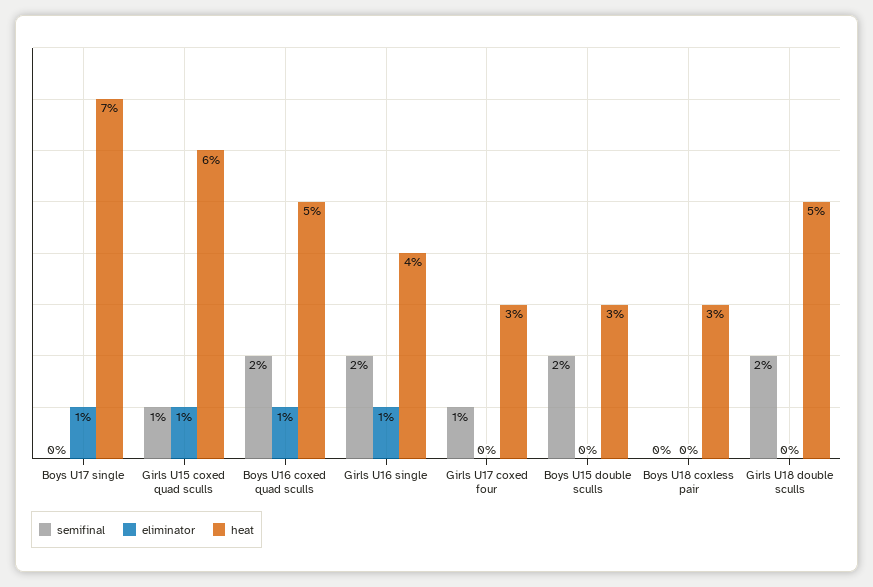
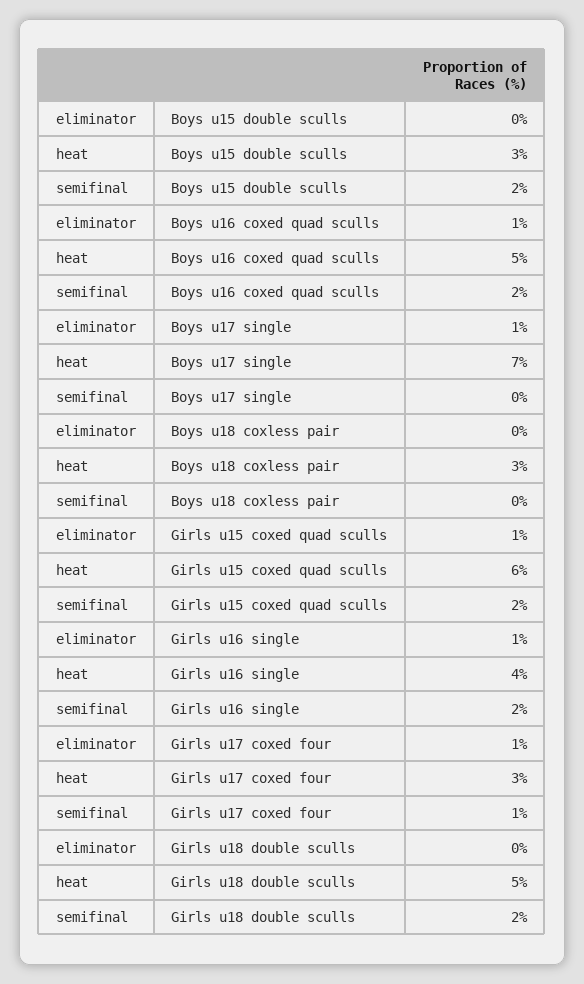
semifinal, Girls U15 coxed quad sculls: 1 -> 2
eliminator, Girls U17 coxed four: 0 -> 1

